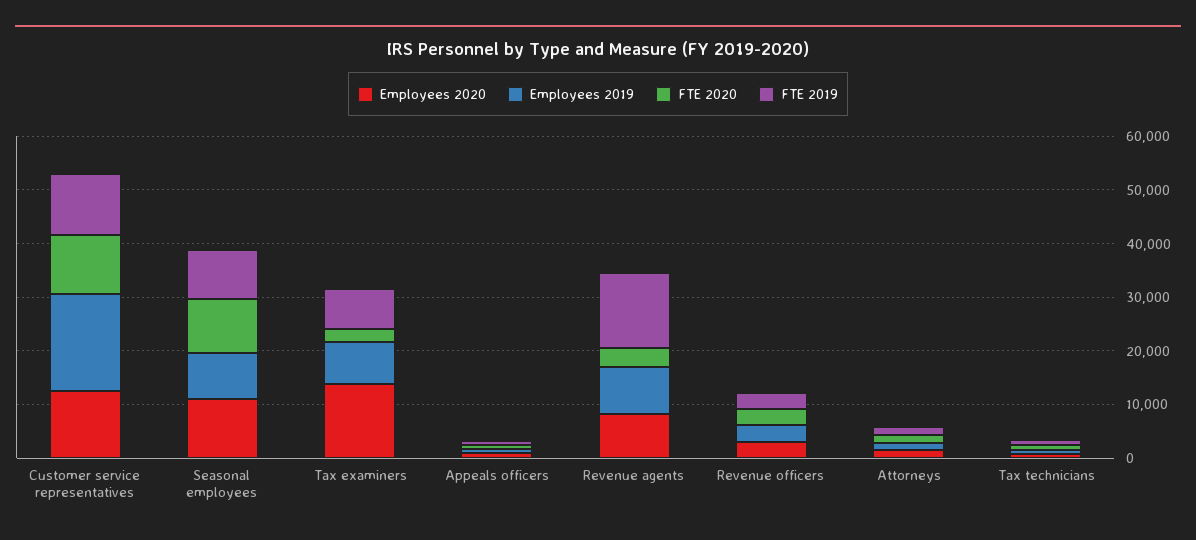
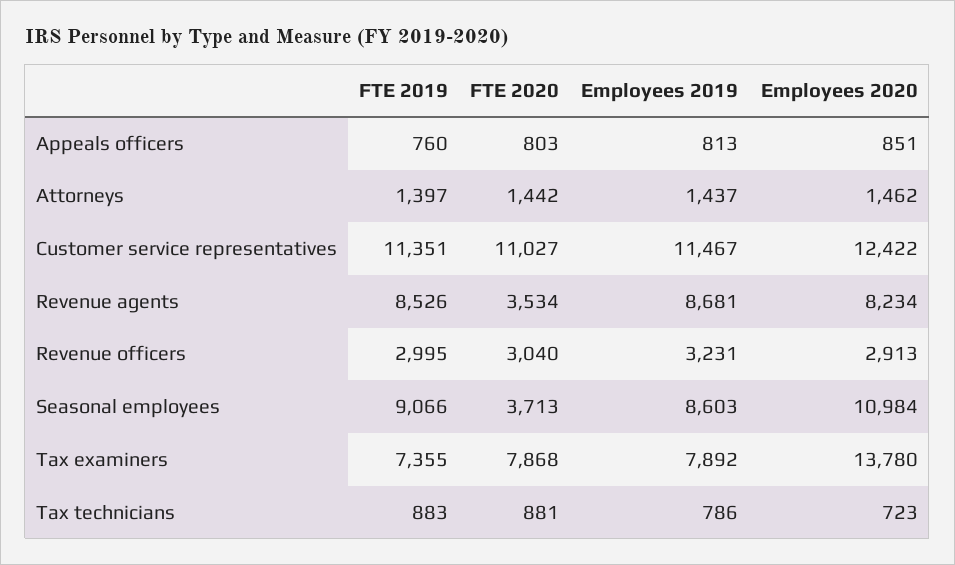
Employees 2019, Customer service representatives: 18000 -> 11467
FTE 2020, Seasonal employees: 10000 -> 3713
FTE 2020, Tax examiners: 2000 -> 7868
FTE 2019, Revenue agents: 14000 -> 8526

